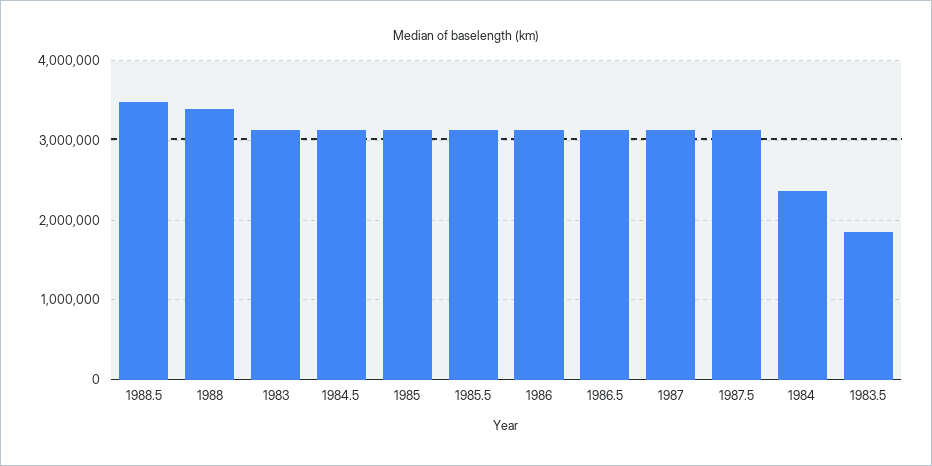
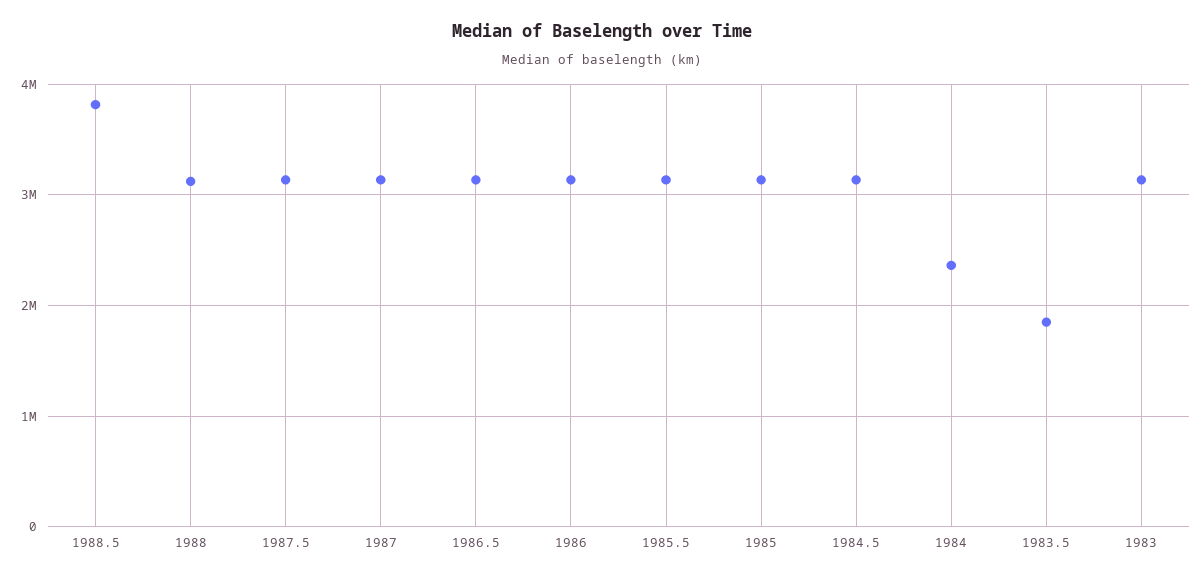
1988.5: 3500000 -> 3800000
1988: 3400000 -> 3100000

